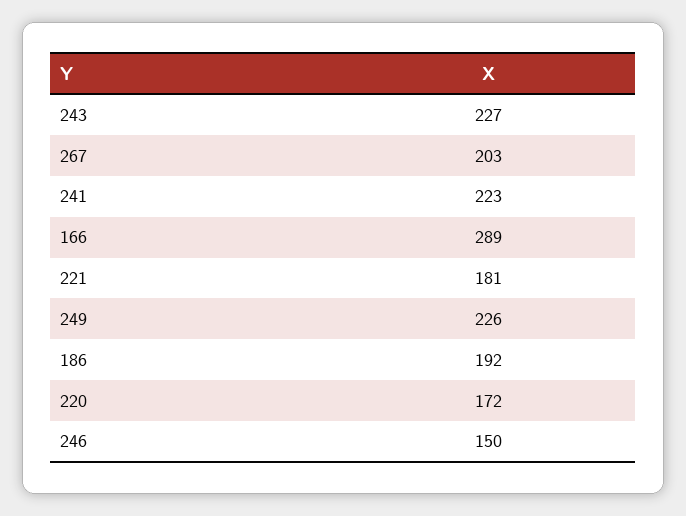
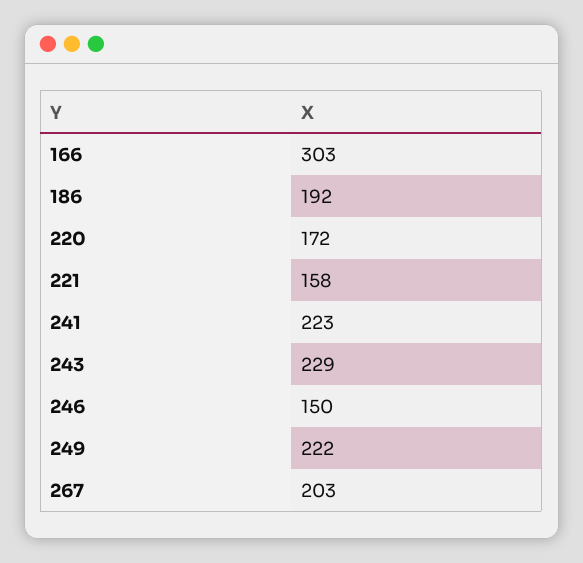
243: 227 -> 229
166: 289 -> 303
221: 181 -> 158
249: 226 -> 222

